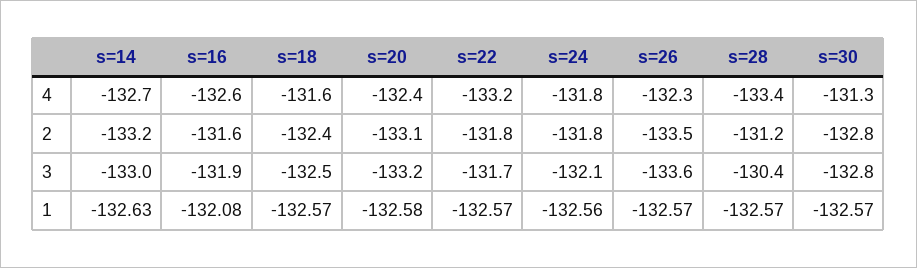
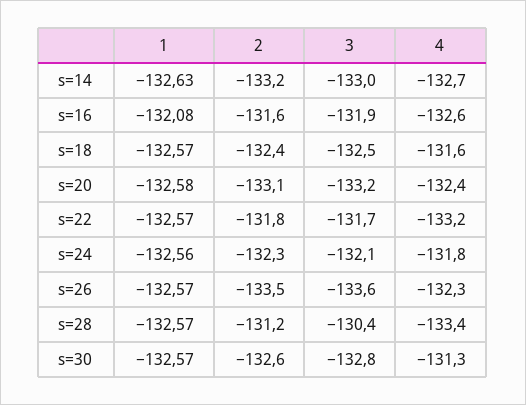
s=24, 2: -131.8 -> -132.3
s=30, 2: -132.8 -> -132.6

